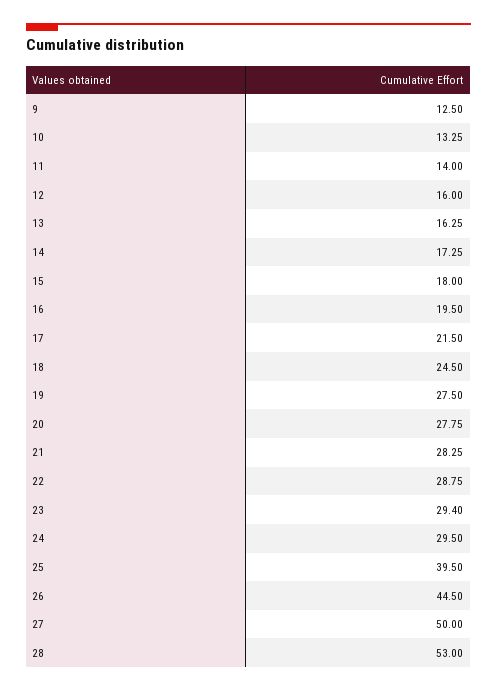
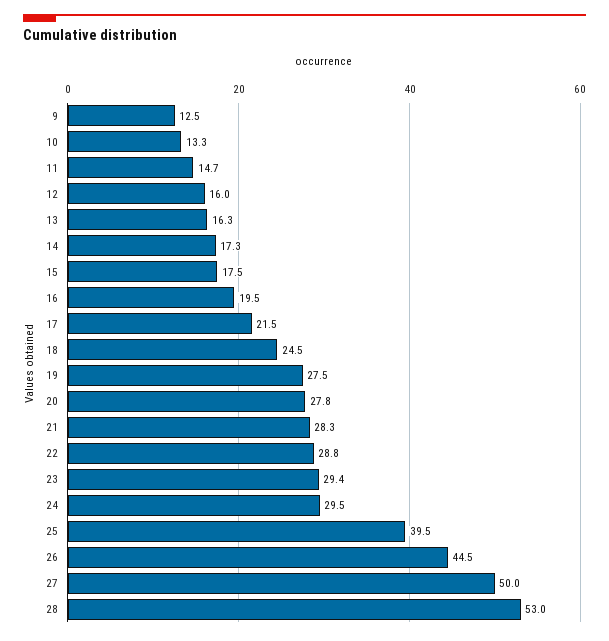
11: 14 -> 14.7
15: 18 -> 17.5

